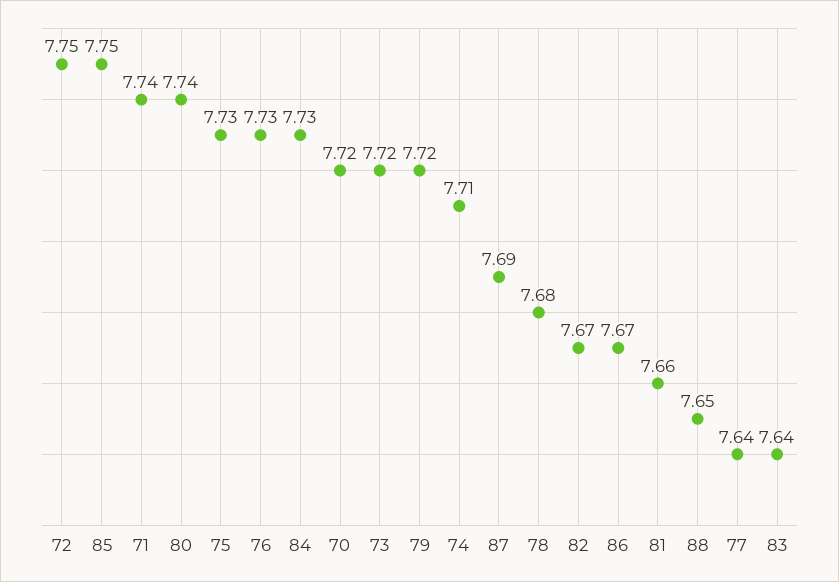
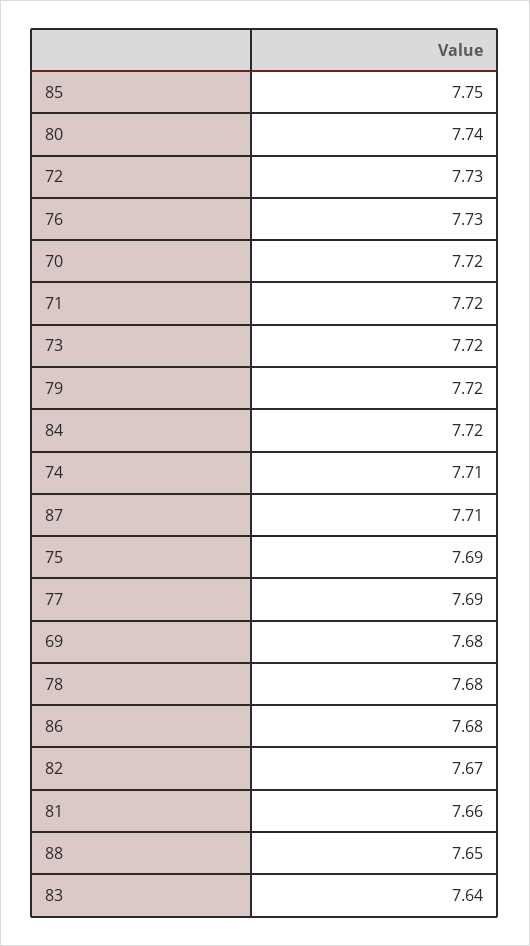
72: 7.75 -> 7.73
71: 7.74 -> 7.72
75: 7.73 -> 7.69
84: 7.73 -> 7.72
87: 7.69 -> 7.71
86: 7.67 -> 7.68
77: 7.64 -> 7.69
69: none -> 7.68

